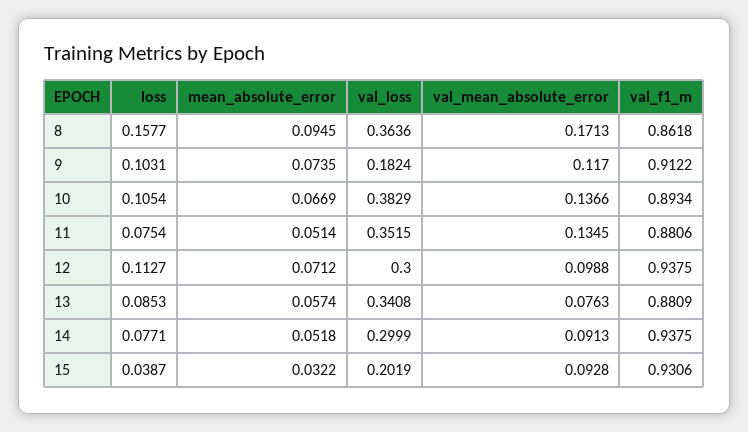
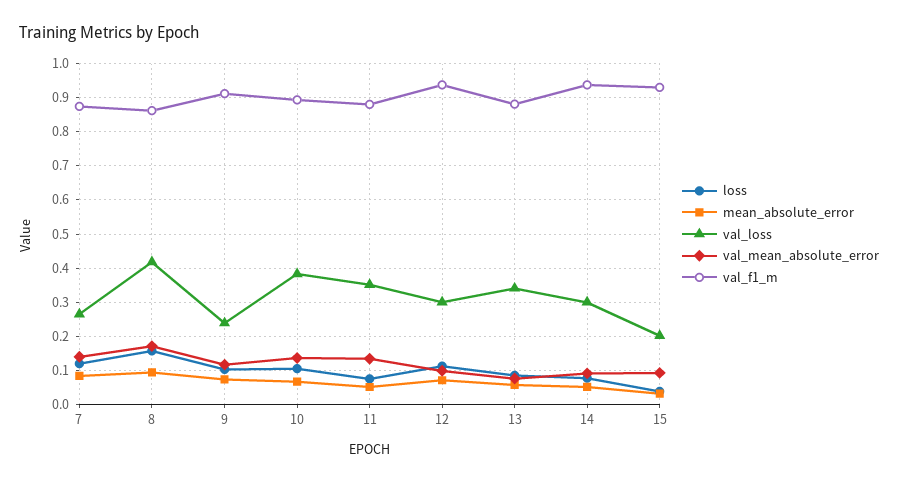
val_loss, 8: 0.3636 -> 0.42
val_loss, 9: 0.1824 -> 0.24
loss, 7: none -> 0.12
mean_absolute_error, 7: none -> 0.08
val_loss, 7: none -> 0.26
val_mean_absolute_error, 7: none -> 0.14
val_f1_m, 7: none -> 0.88

